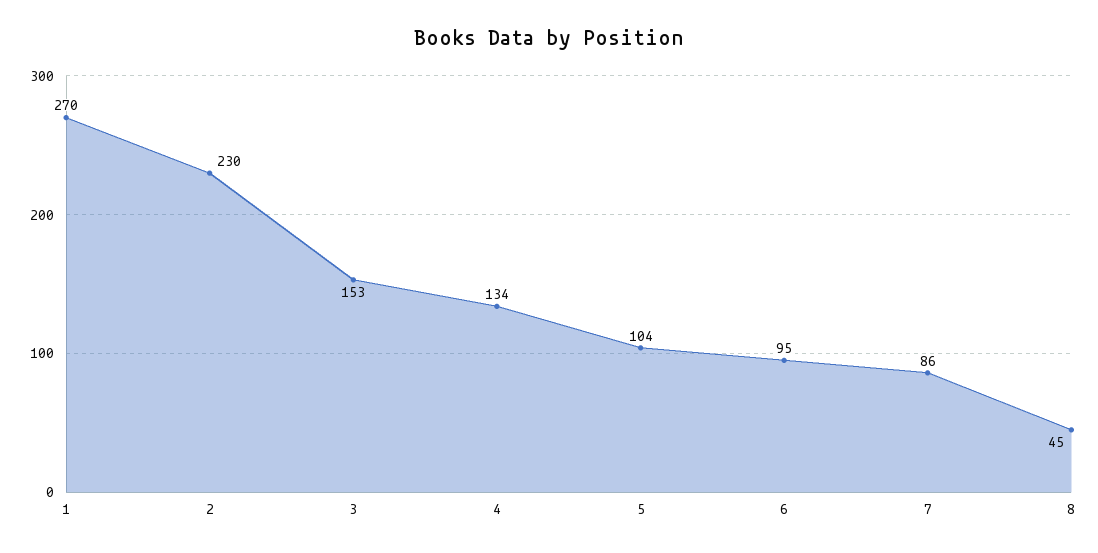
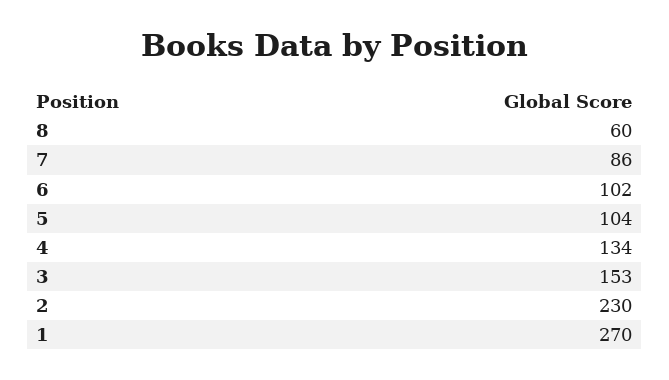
6: 95 -> 102
8: 45 -> 60

